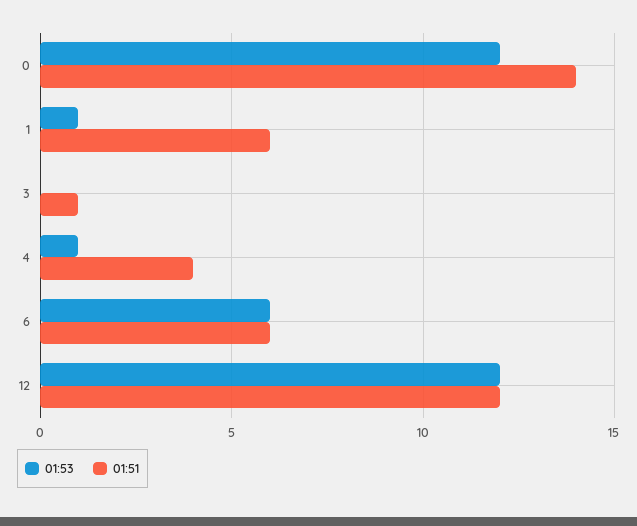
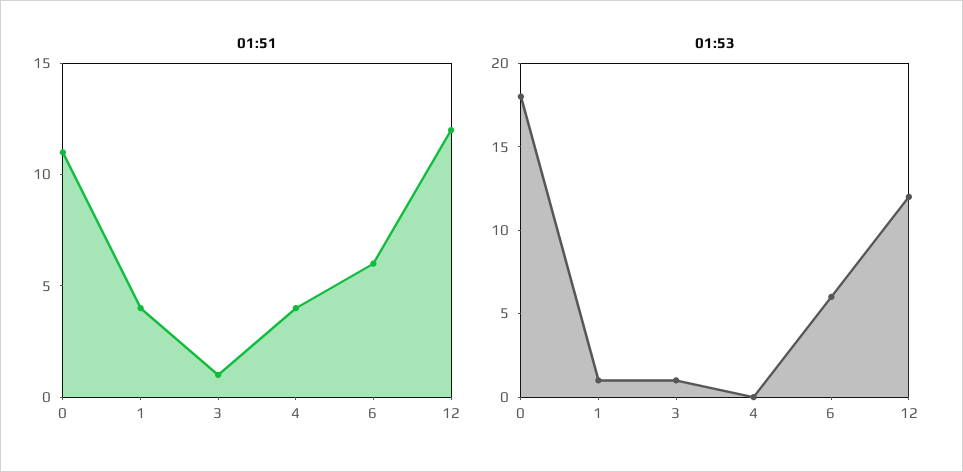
01:53, 0: 12 -> 18
01:51, 0: 14 -> 11
01:51, 1: 6 -> 4
01:53, 3: 0 -> 1
01:53, 4: 1 -> 0

